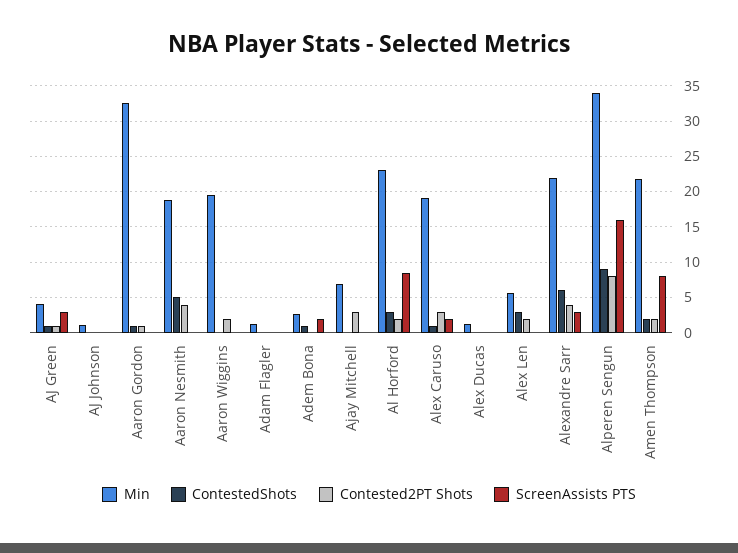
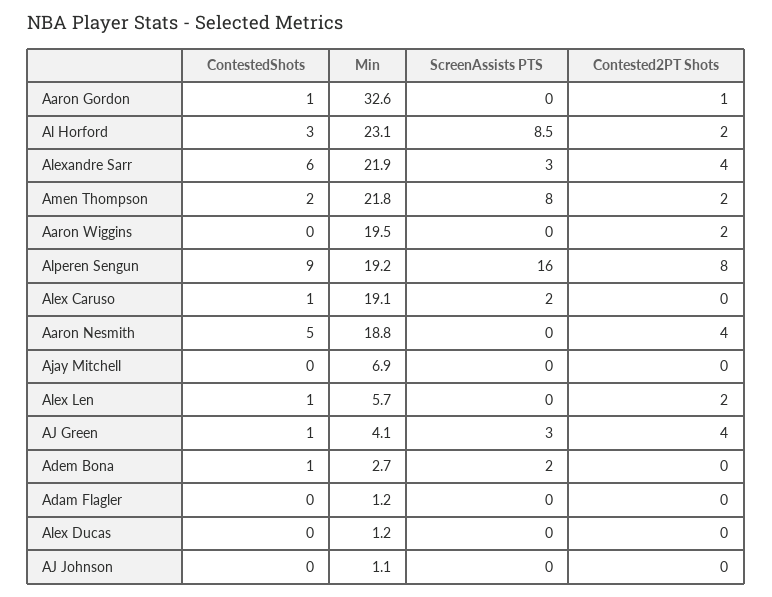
Contested2PT Shots, AJ Green: 1 -> 4
Contested2PT Shots, Ajay Mitchell: 3 -> 0
Contested2PT Shots, Alex Caruso: 3 -> 0
ContestedShots, Alex Len: 3 -> 1
Min, Alperen Sengun: 34 -> 19.2

